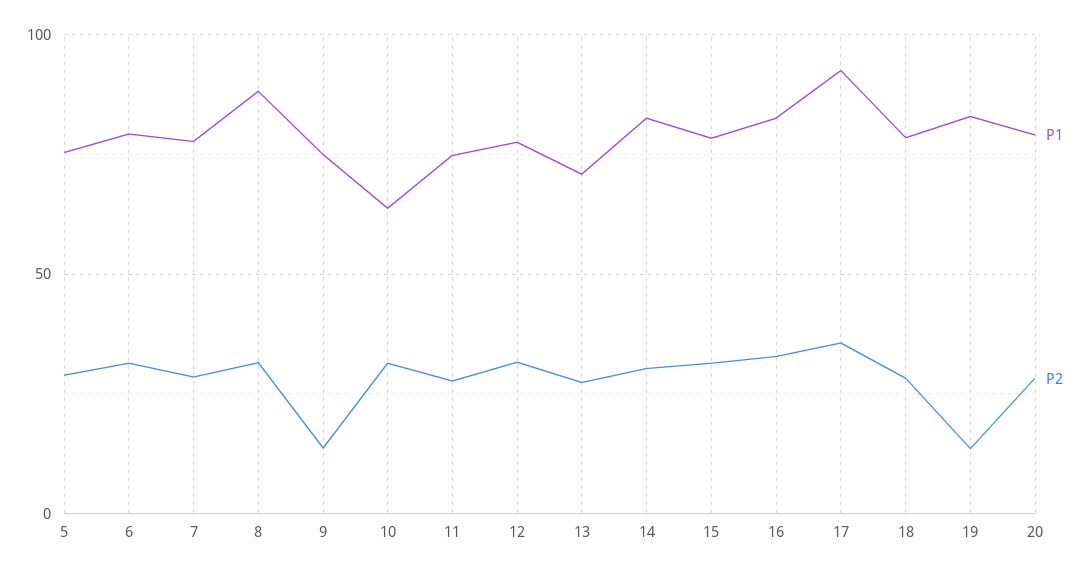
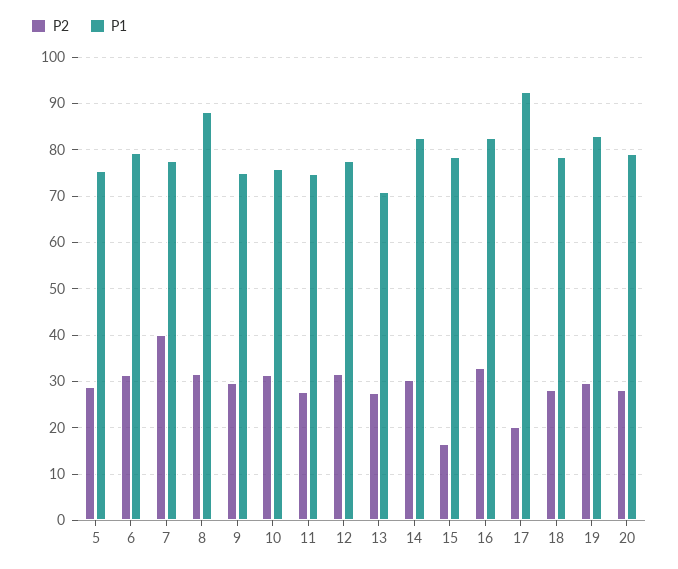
P2, 7: 30 -> 40
P2, 9: 15 -> 30
P1, 10: 65 -> 76
P2, 15: 30 -> 16
P2, 17: 35 -> 20
P2, 19: 15 -> 30

